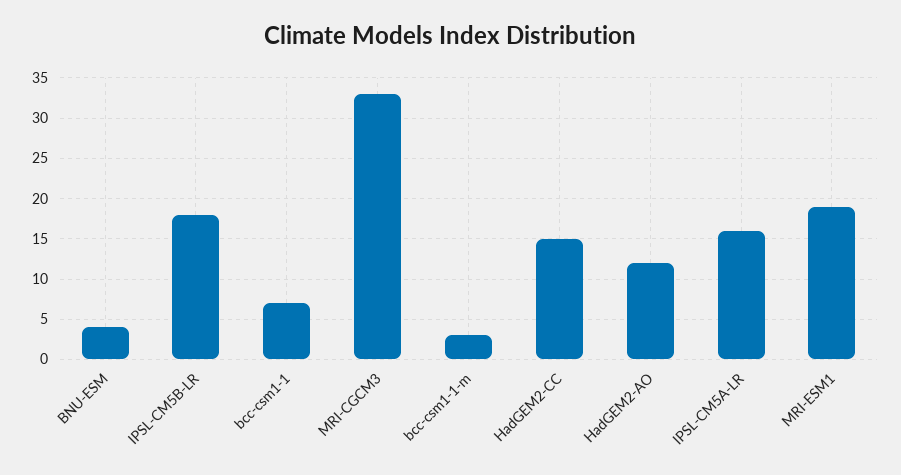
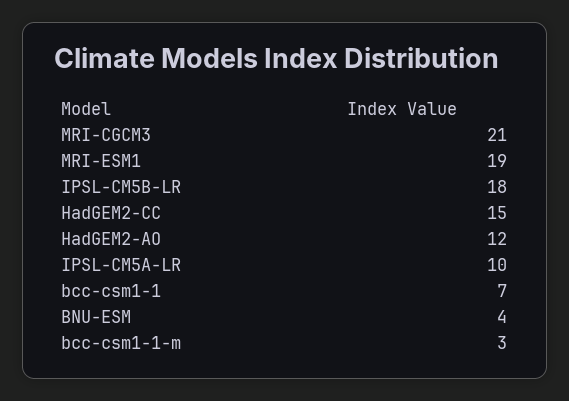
MRI-CGCM3: 33 -> 21
IPSL-CM5A-LR: 16 -> 10

